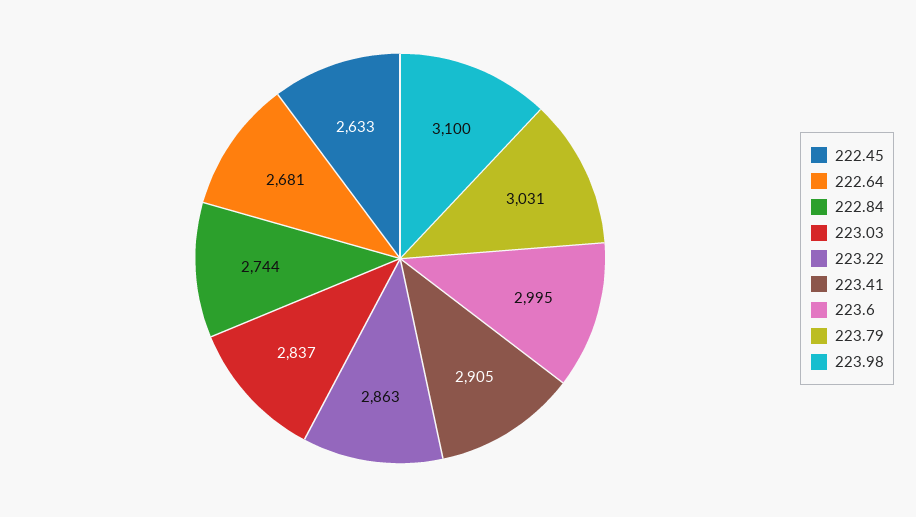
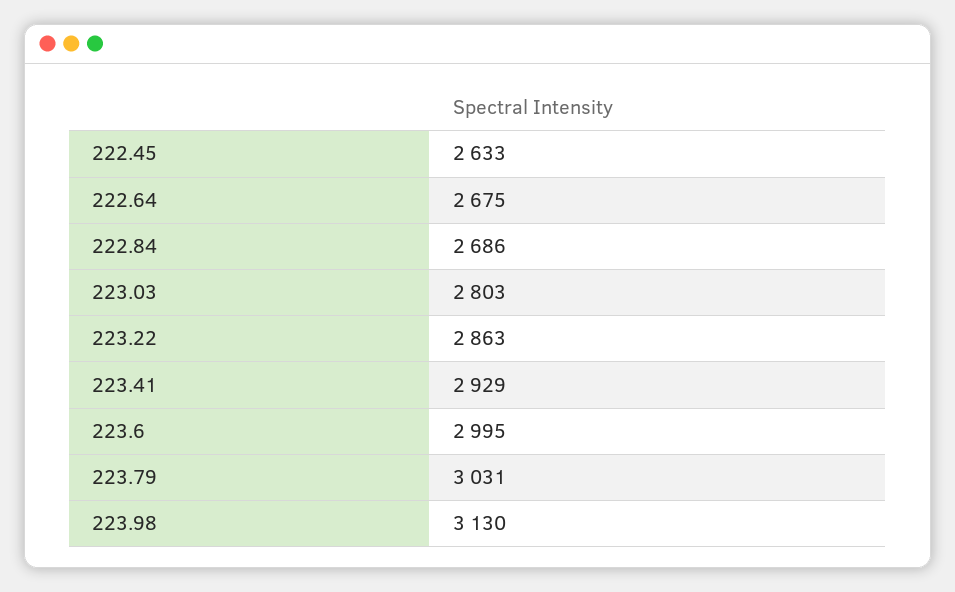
222.64: 2681 -> 2675
222.84: 2744 -> 2686
223.03: 2837 -> 2803
223.41: 2905 -> 2929
223.98: 3100 -> 3130

